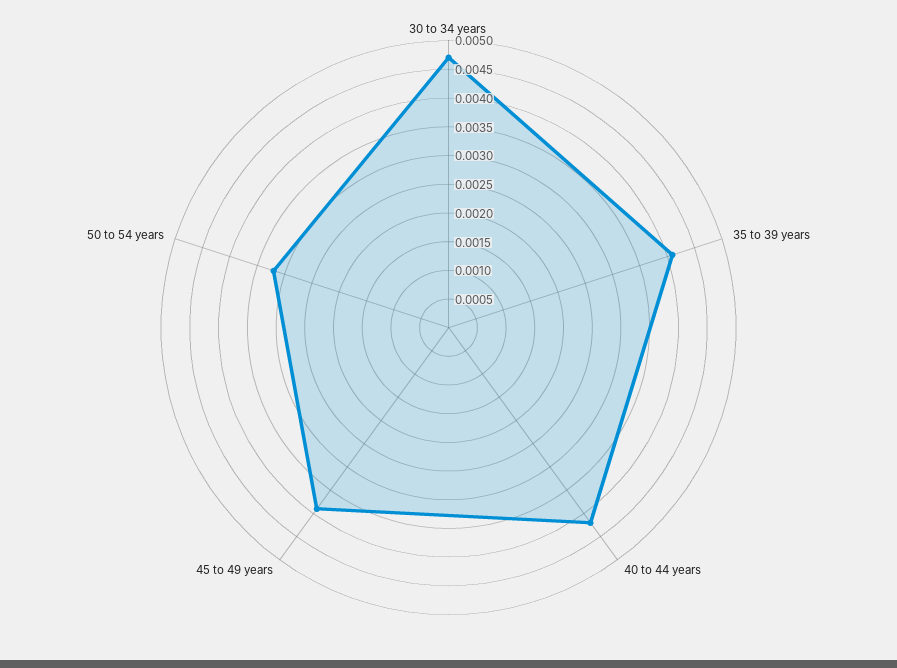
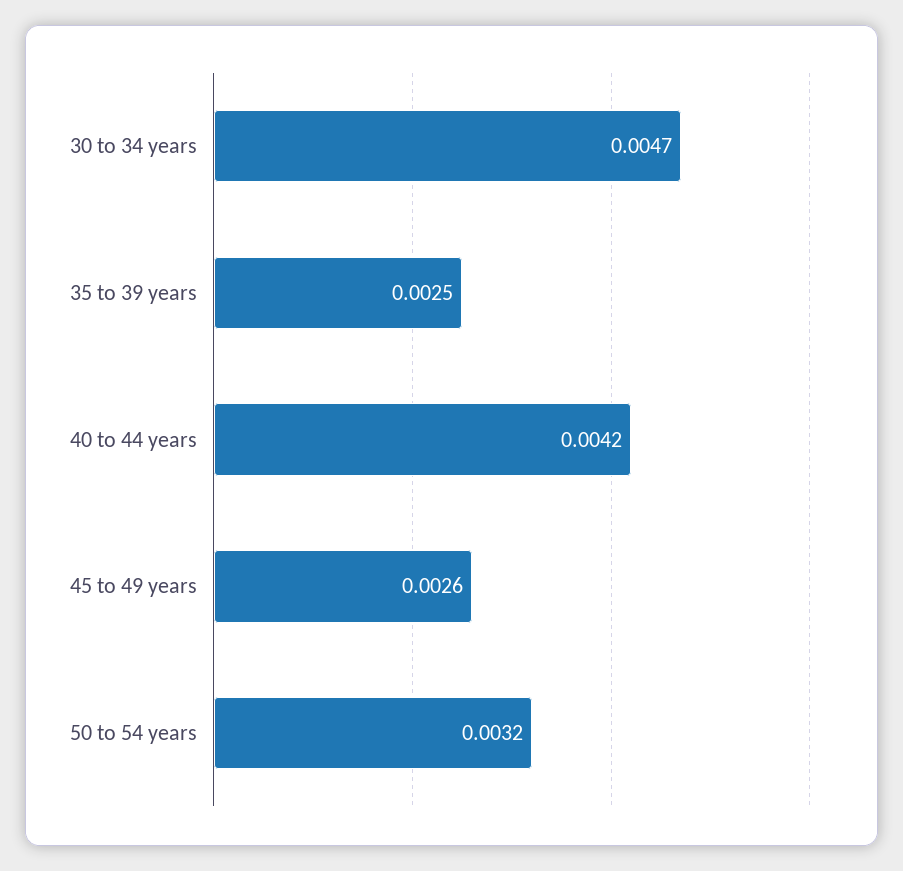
35 to 39 years: 0.004 -> 0.0025
45 to 49 years: 0.004 -> 0.0026

